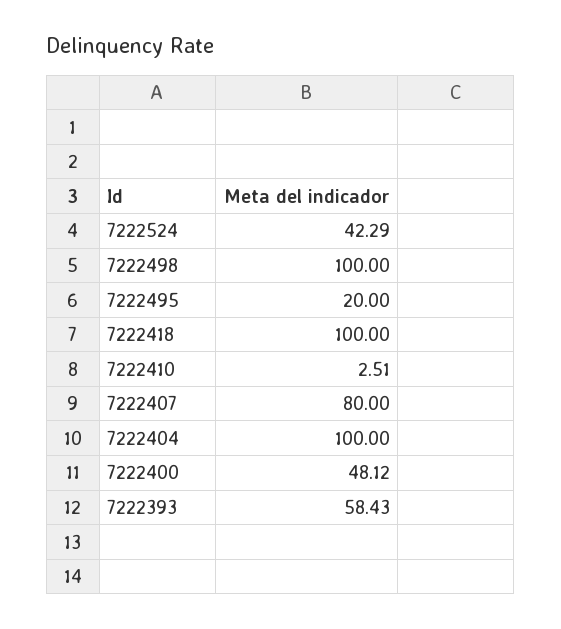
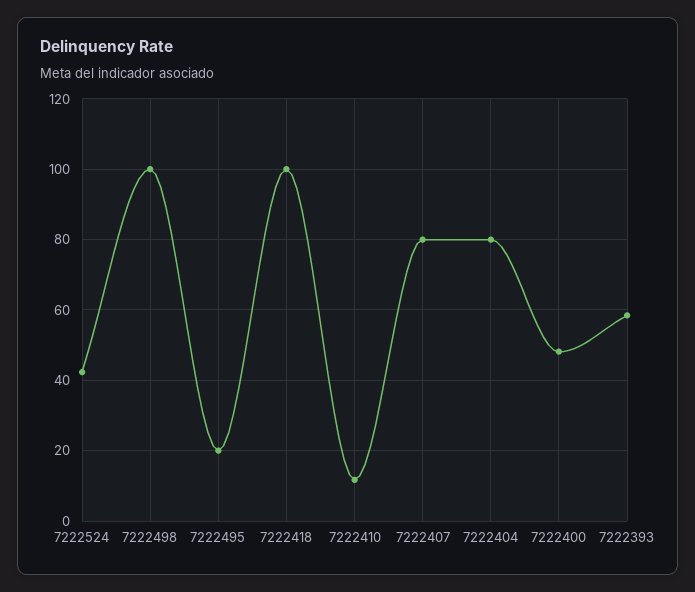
7222410: 2.51 -> 12
7222404: 100 -> 80

